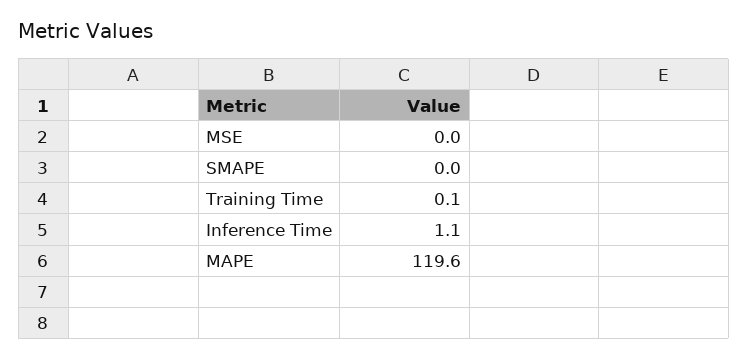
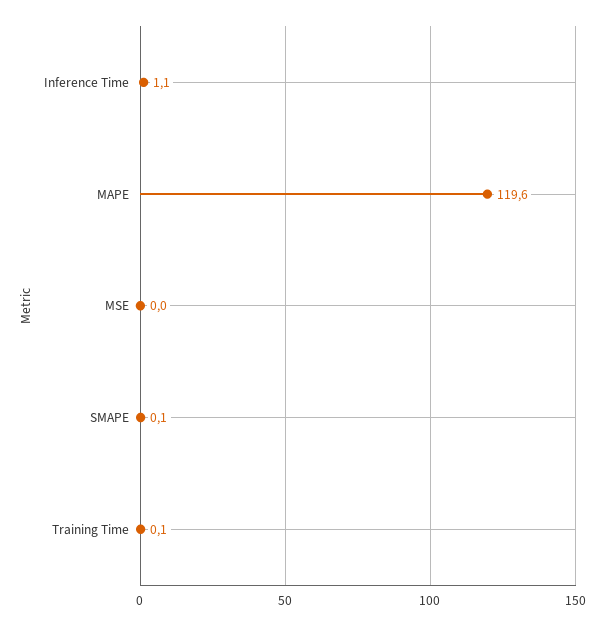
SMAPE: 0 -> 0.1

